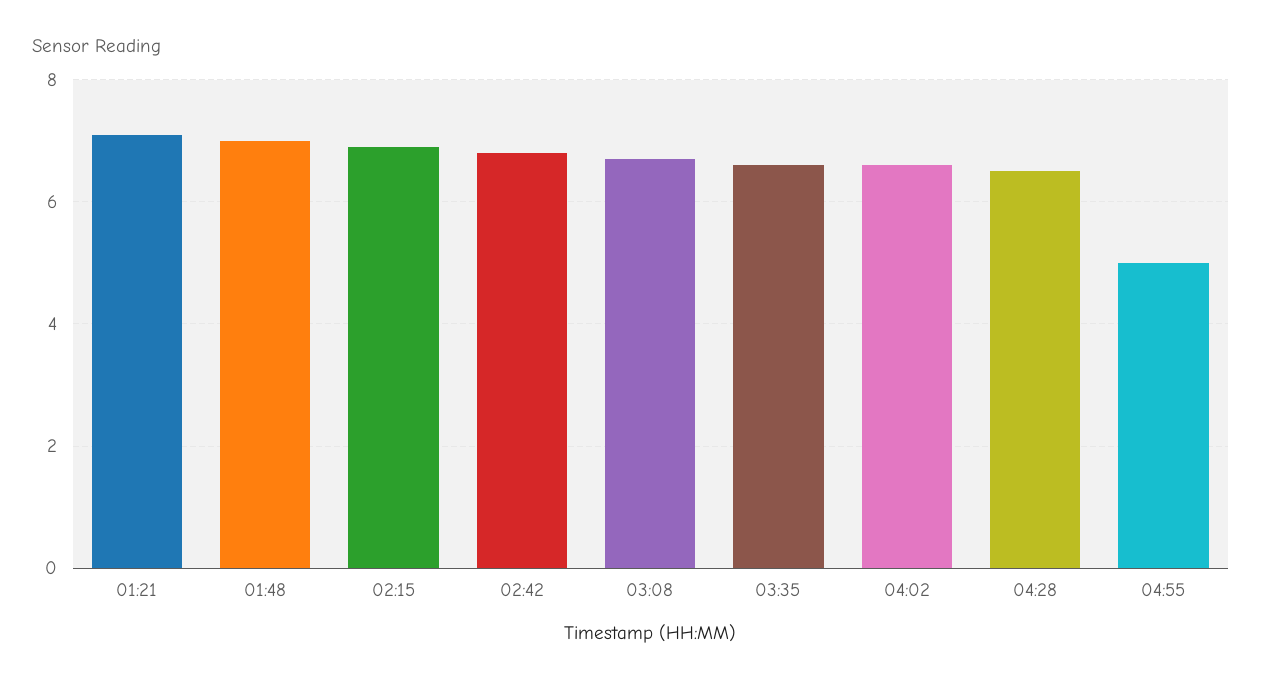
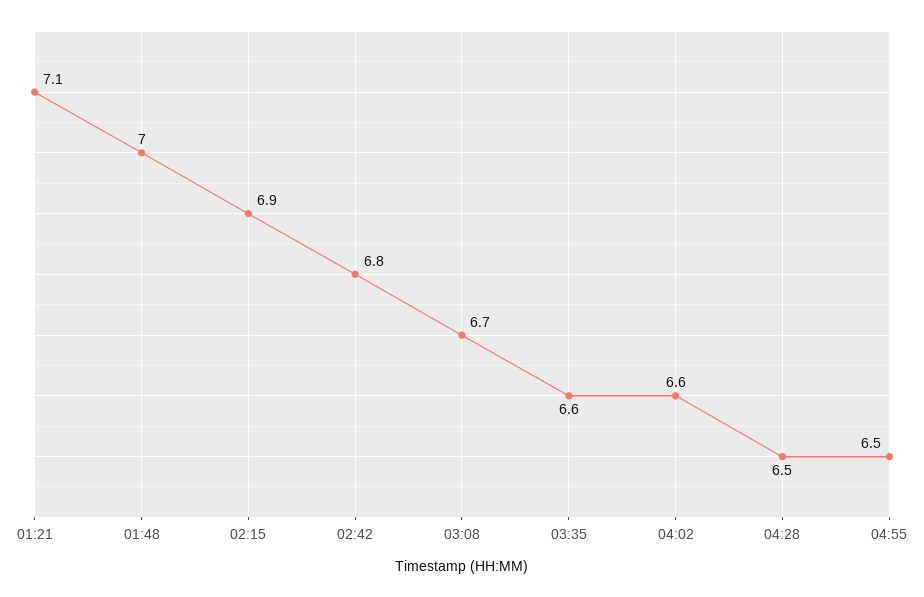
04:55: 5 -> 6.5

